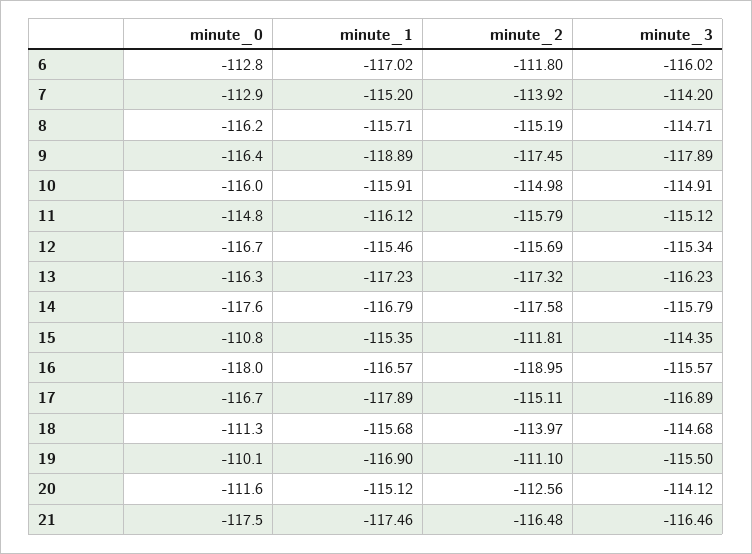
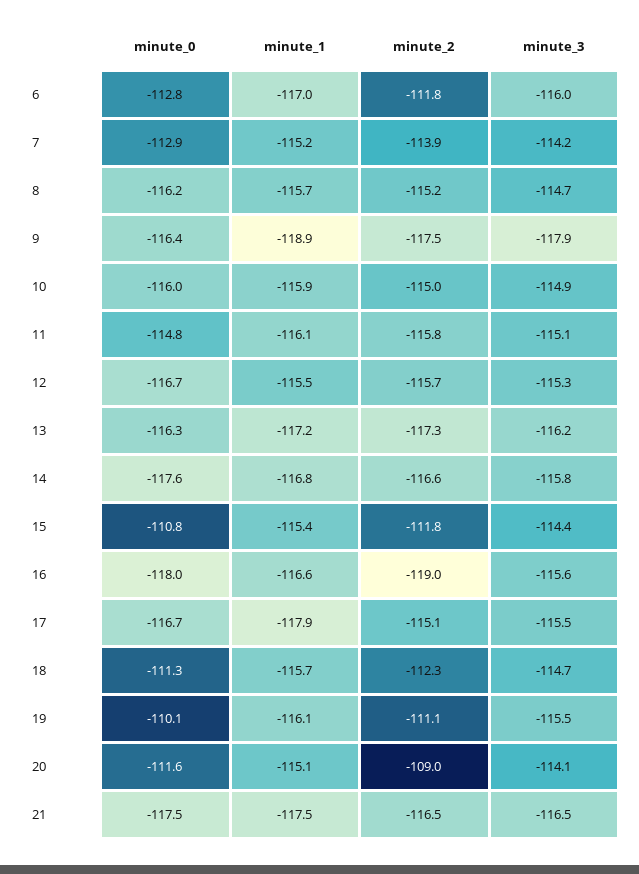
minute_2, 14: -117.58 -> -116.6
minute_3, 17: -116.89 -> -115.5
minute_2, 18: -113.97 -> -112.3
minute_1, 19: -116.9 -> -116.1
minute_2, 20: -112.56 -> -109

